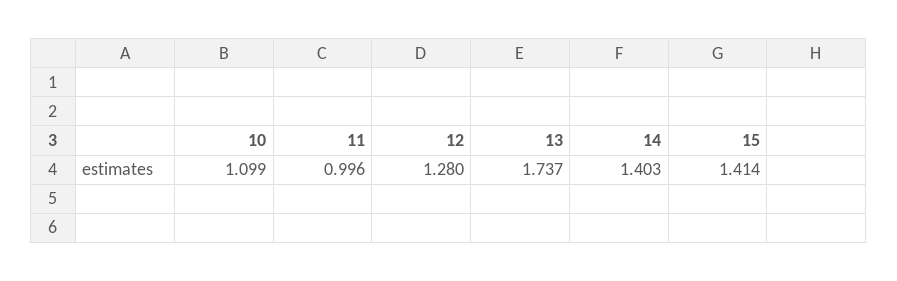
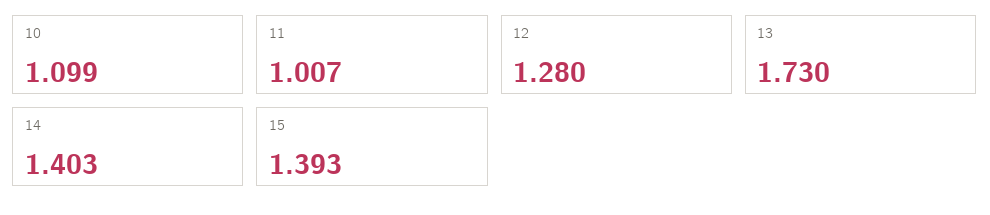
11: 0.996 -> 1.007
13: 1.737 -> 1.73
15: 1.414 -> 1.393

